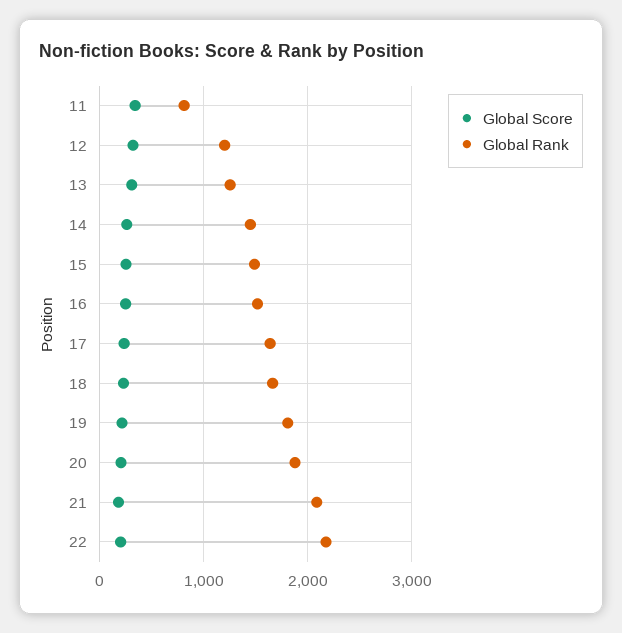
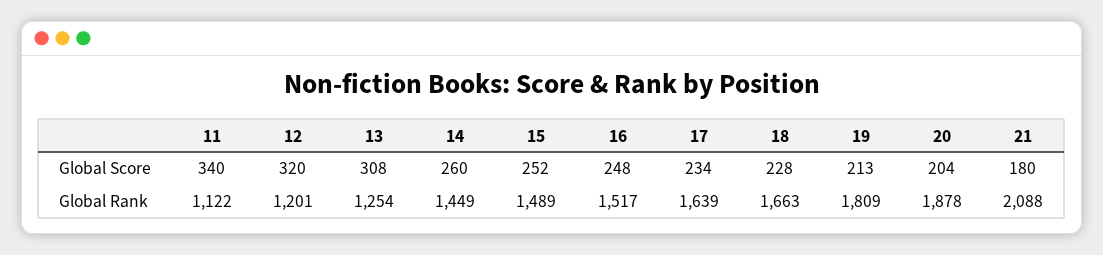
Global Rank, 11: 800 -> 1122
Global Score, 22: 200 -> none
Global Rank, 22: 2200 -> none

